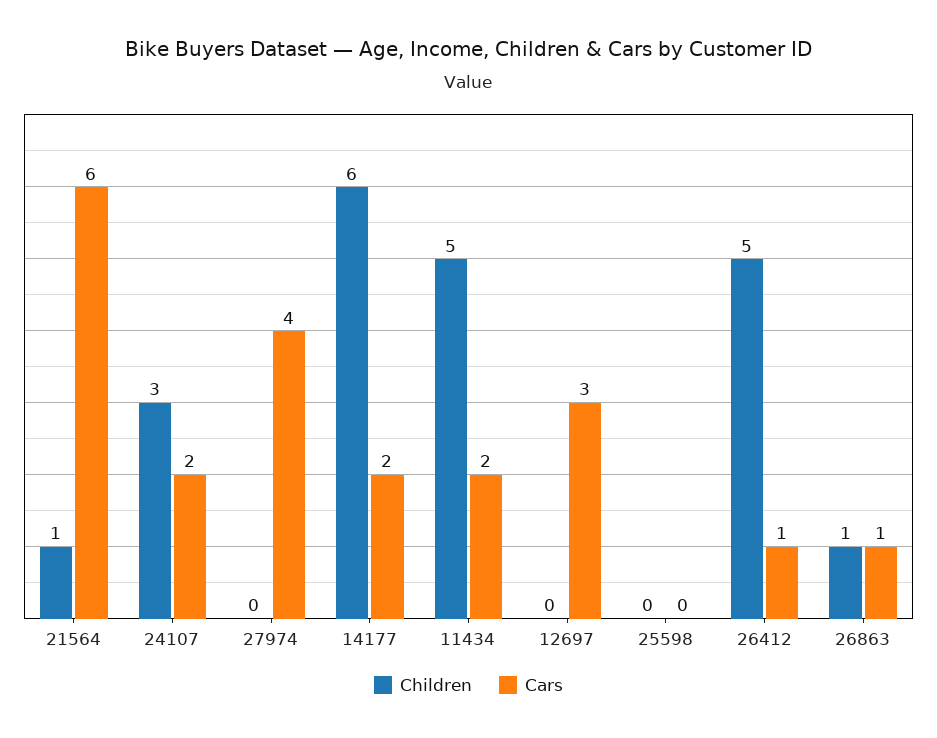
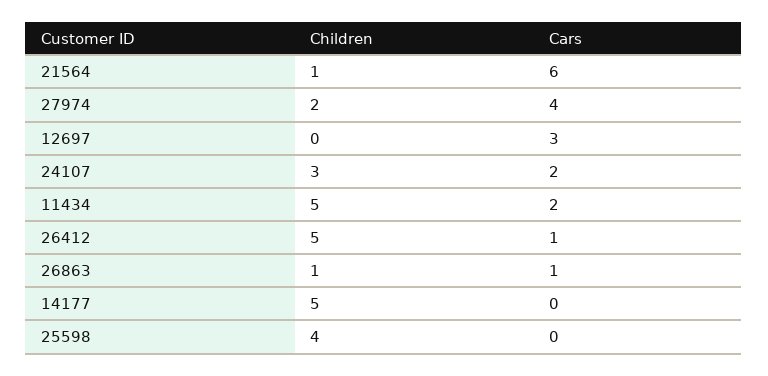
Children, 27974: 0 -> 2
Children, 14177: 6 -> 5
Cars, 14177: 2 -> 0
Children, 25598: 0 -> 4

